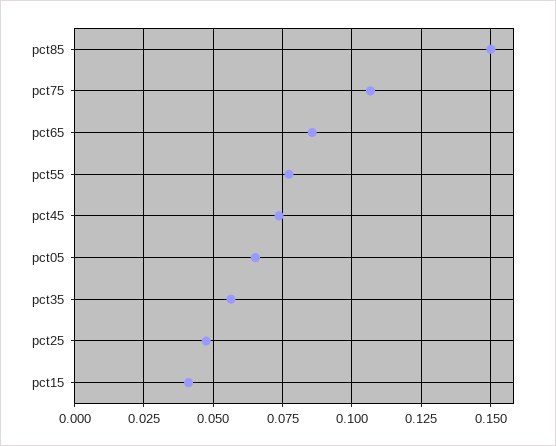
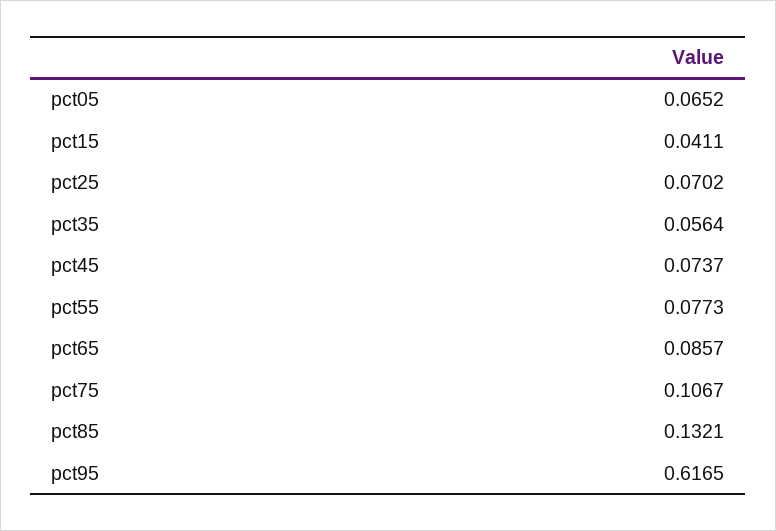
pct85: 0.15 -> 0.1321
pct25: 0.0475 -> 0.0702
pct95: none -> 0.6165

